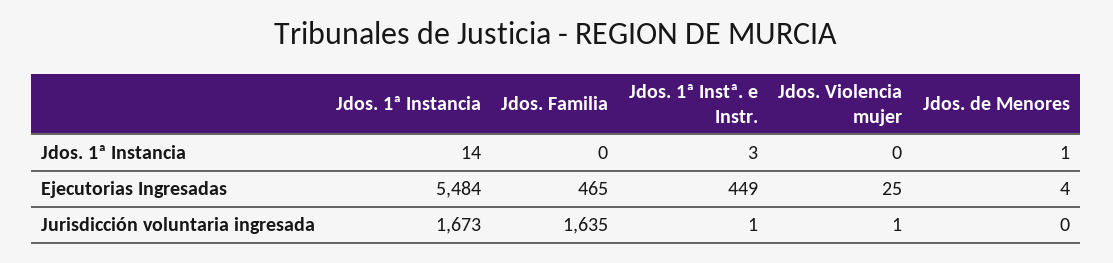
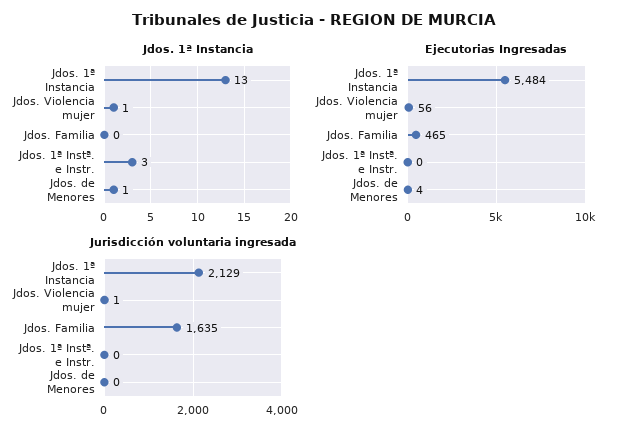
Jdos. 1ª Instancia, Jdos. 1ª Instancia: 14 -> 13
Jdos. 1ª Instancia, Jdos. Violencia mujer: 0 -> 1
Ejecutorias Ingresadas, Jdos. 1ª Instª. e Instr.: 449 -> 0
Ejecutorias Ingresadas, Jdos. Violencia mujer: 25 -> 56
Jurisdicción voluntaria ingresada, Jdos. 1ª Instancia: 1673 -> 2129
Jurisdicción voluntaria ingresada, Jdos. 1ª Instª. e Instr.: 1 -> 0

